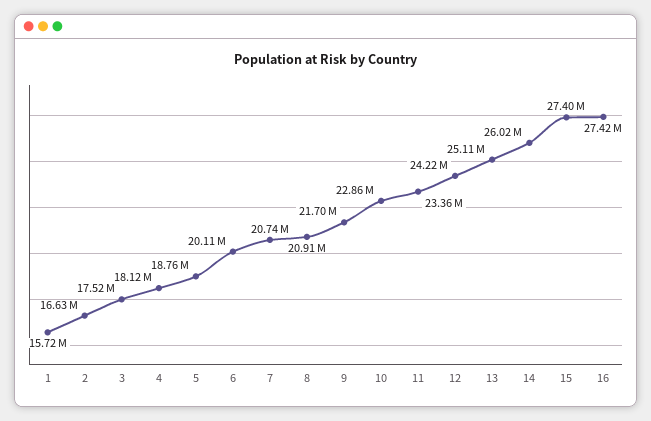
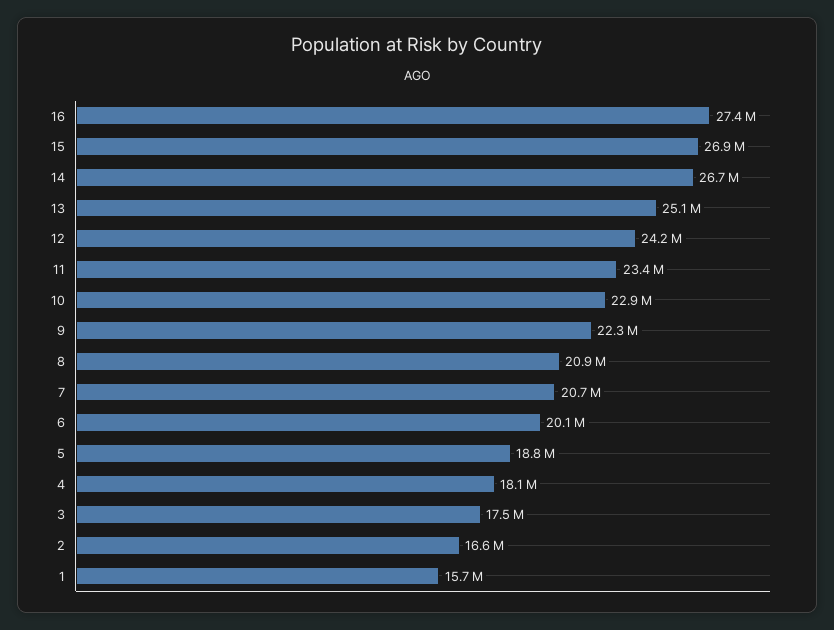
9: 21700000 -> 22300000
14: 26020000 -> 26700000
15: 27400000 -> 26900000

